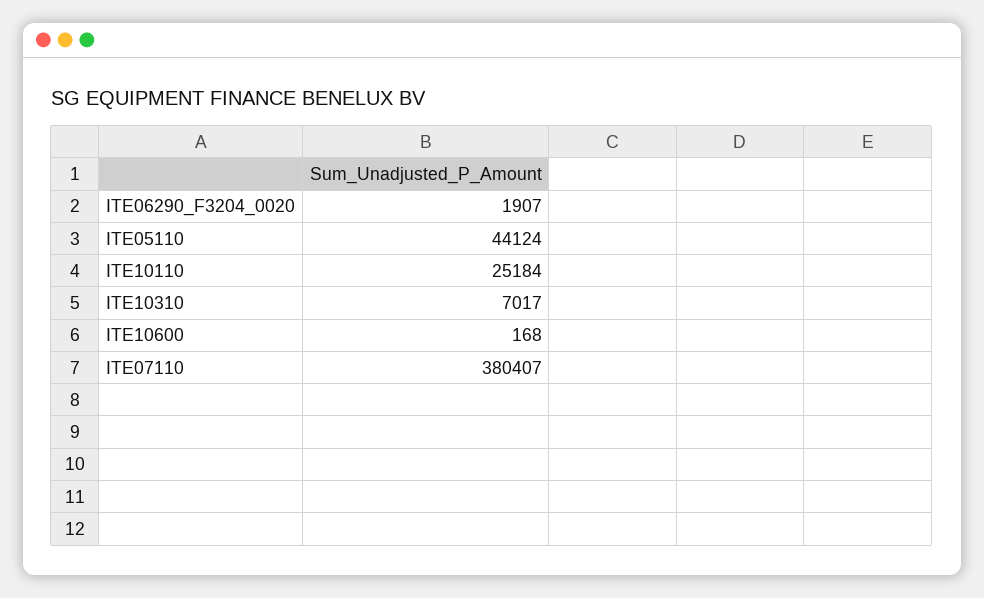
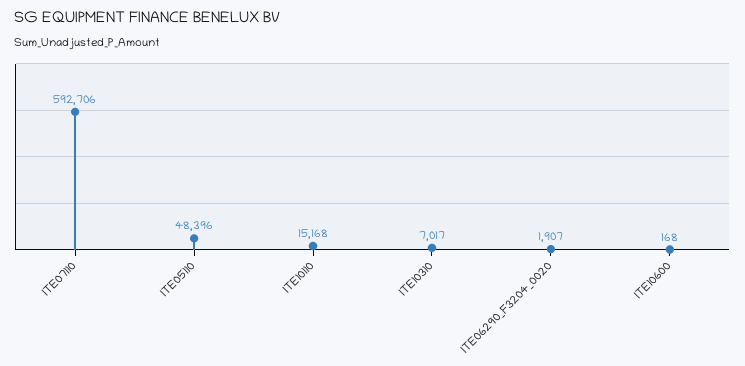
ITE05110: 44124 -> 48396
ITE10110: 25184 -> 15168
ITE07110: 380407 -> 592706

